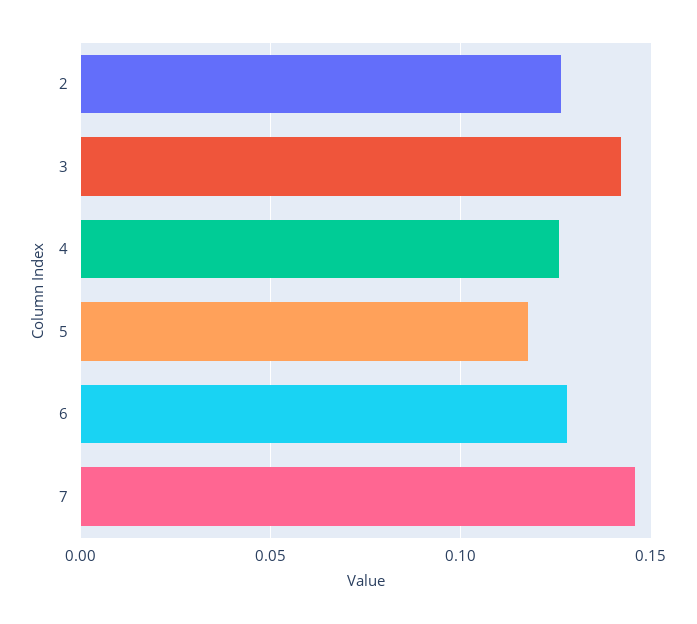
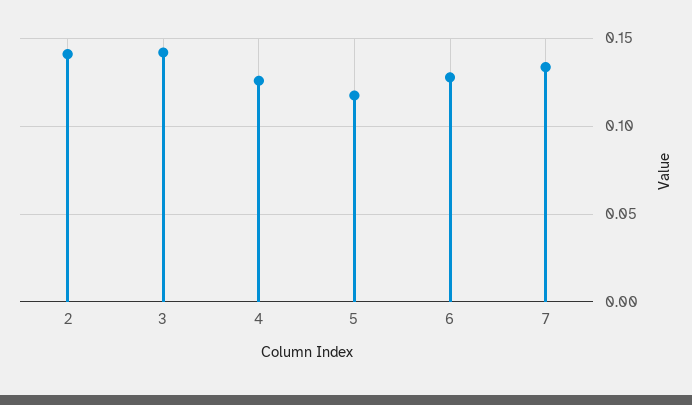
2: 0.125 -> 0.14
7: 0.145 -> 0.135

